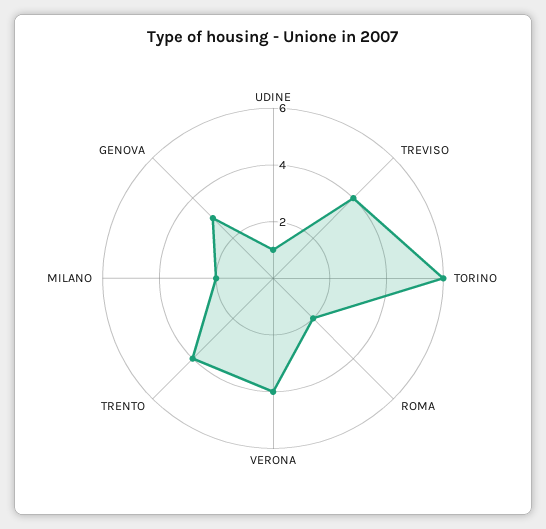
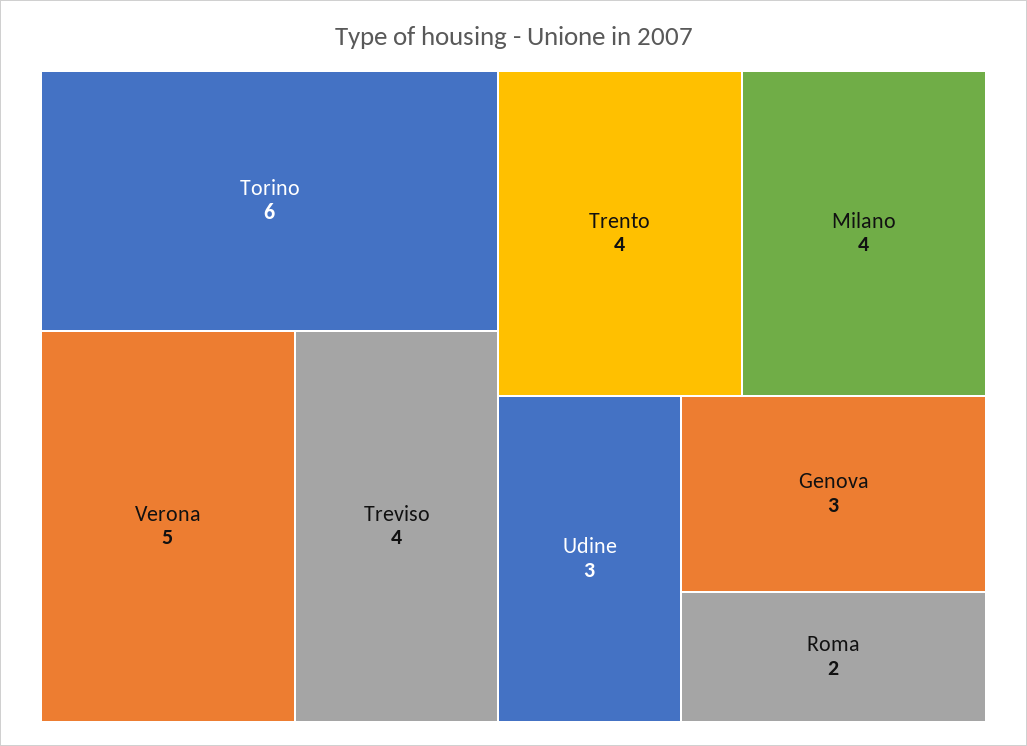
UDINE: 1 -> 3
VERONA: 4 -> 5
MILANO: 2 -> 4

